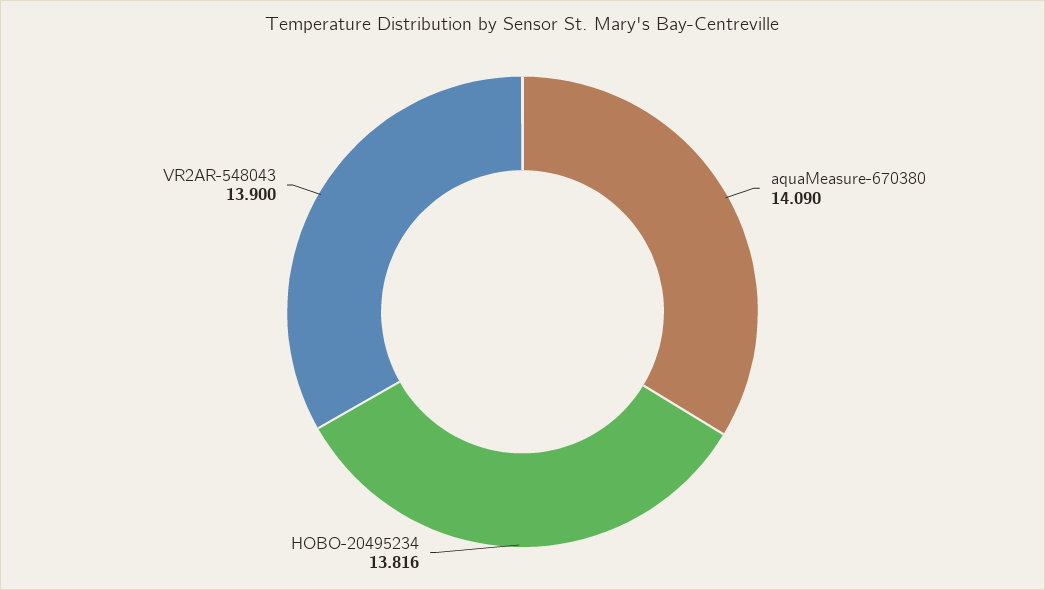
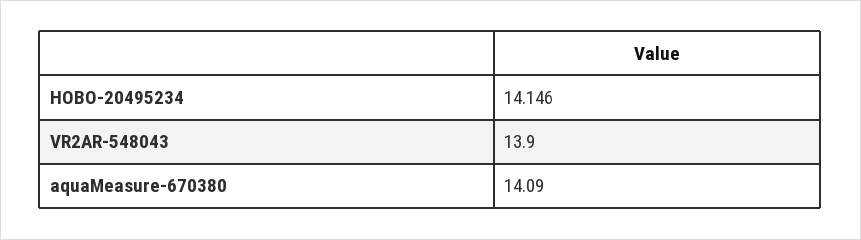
HOBO-20495234: 13.816 -> 14.146

